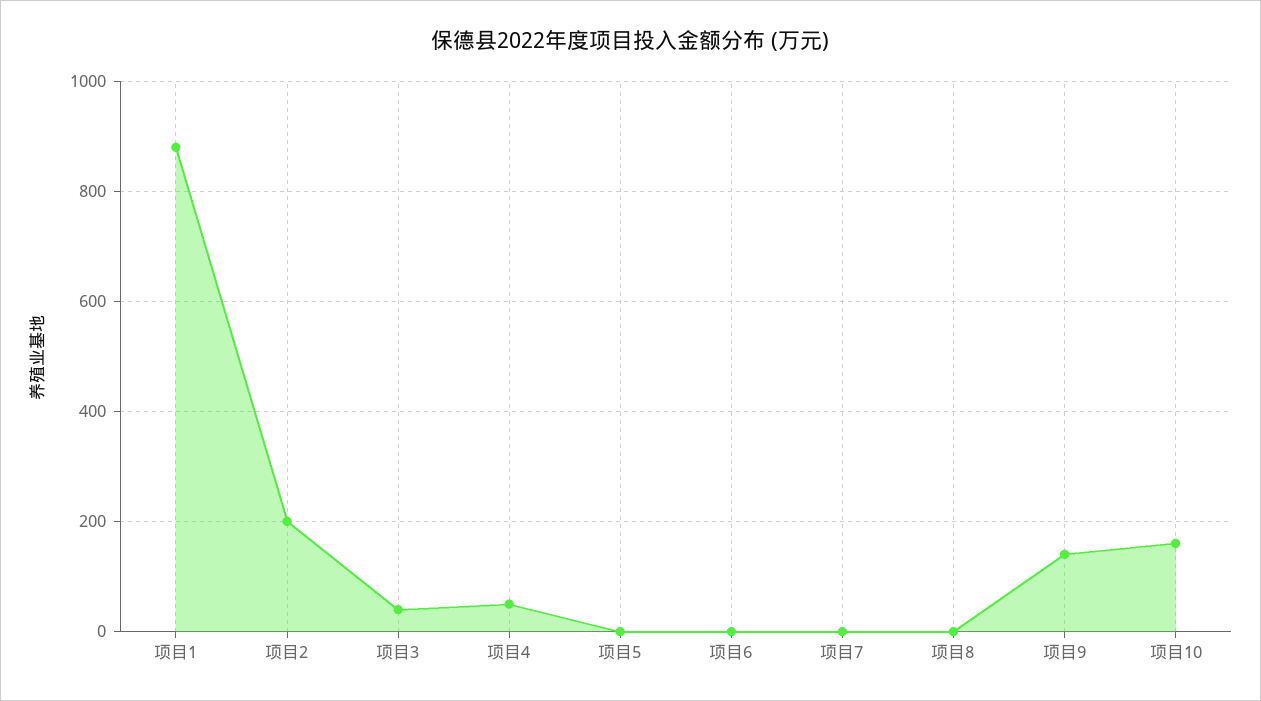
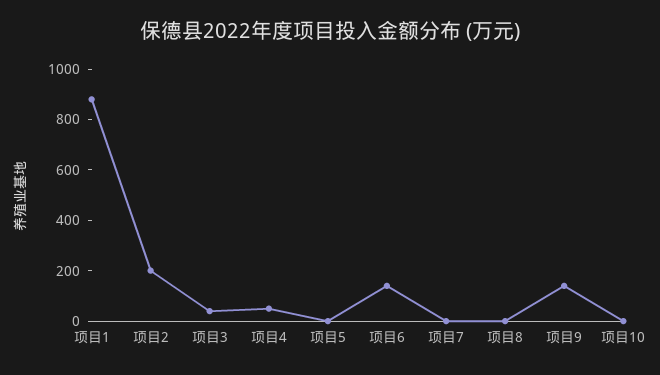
项目6: 0 -> 150
项目10: 160 -> 0

